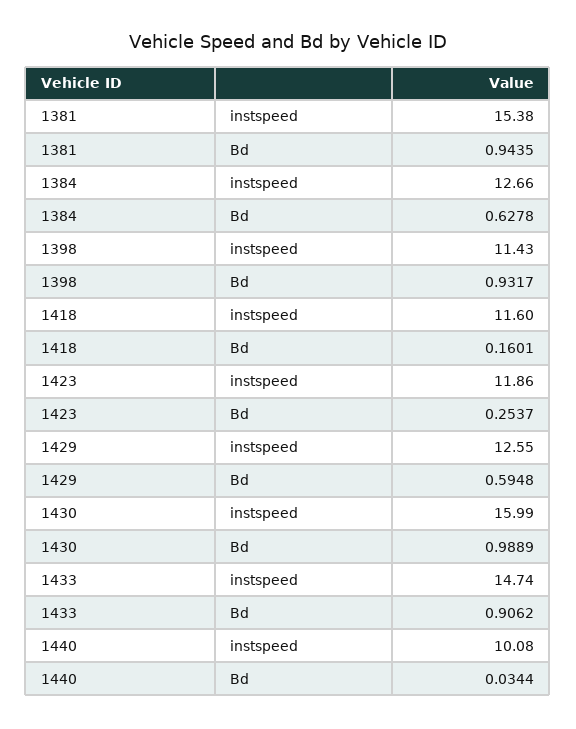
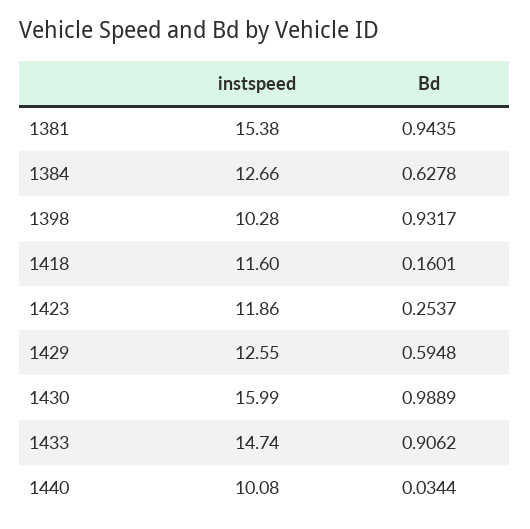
1398, instspeed: 11.43 -> 10.28

